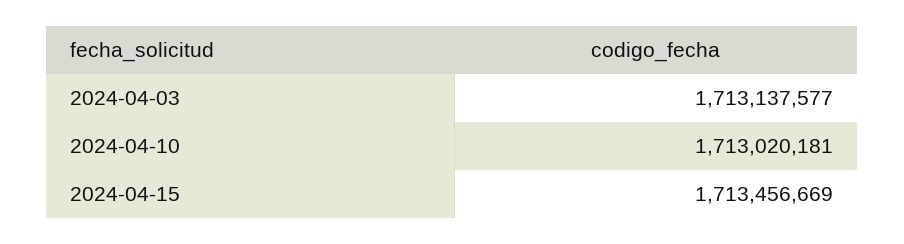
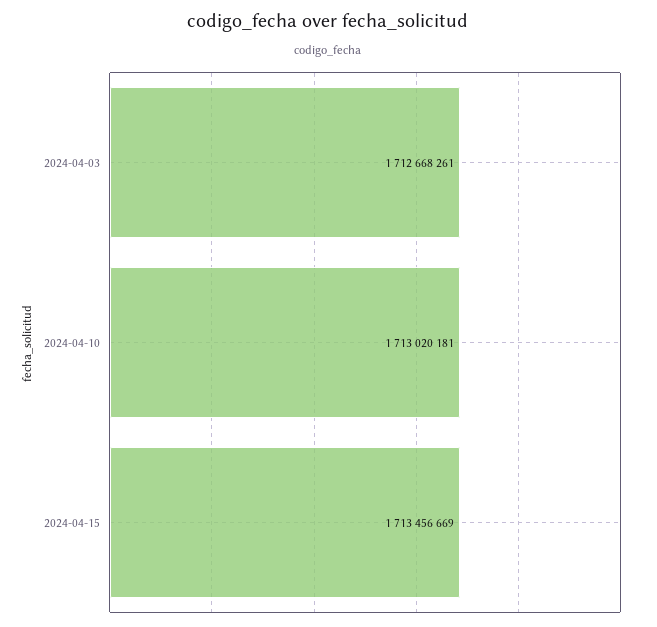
2024-04-03: 1713137577 -> 1712668261

